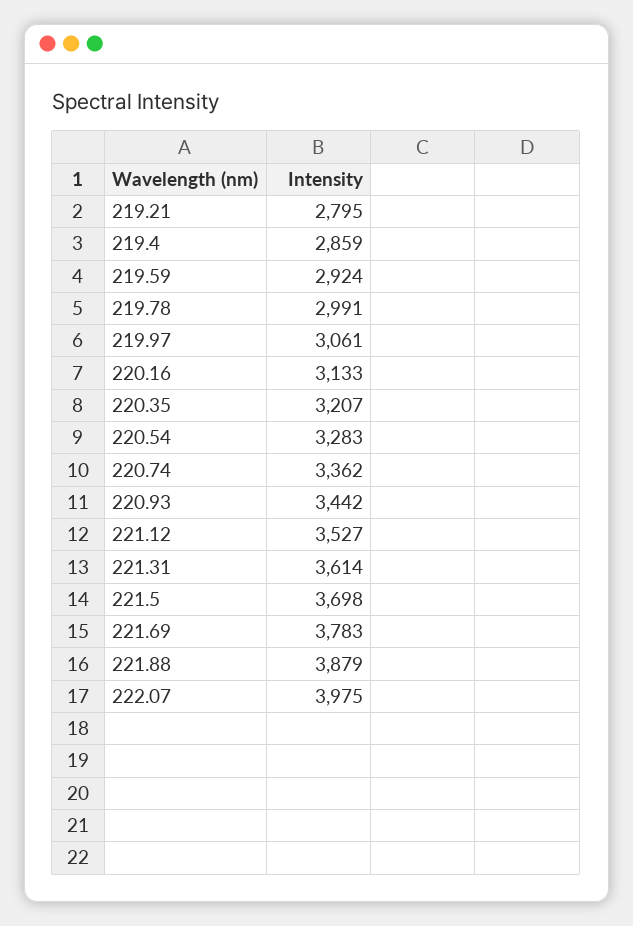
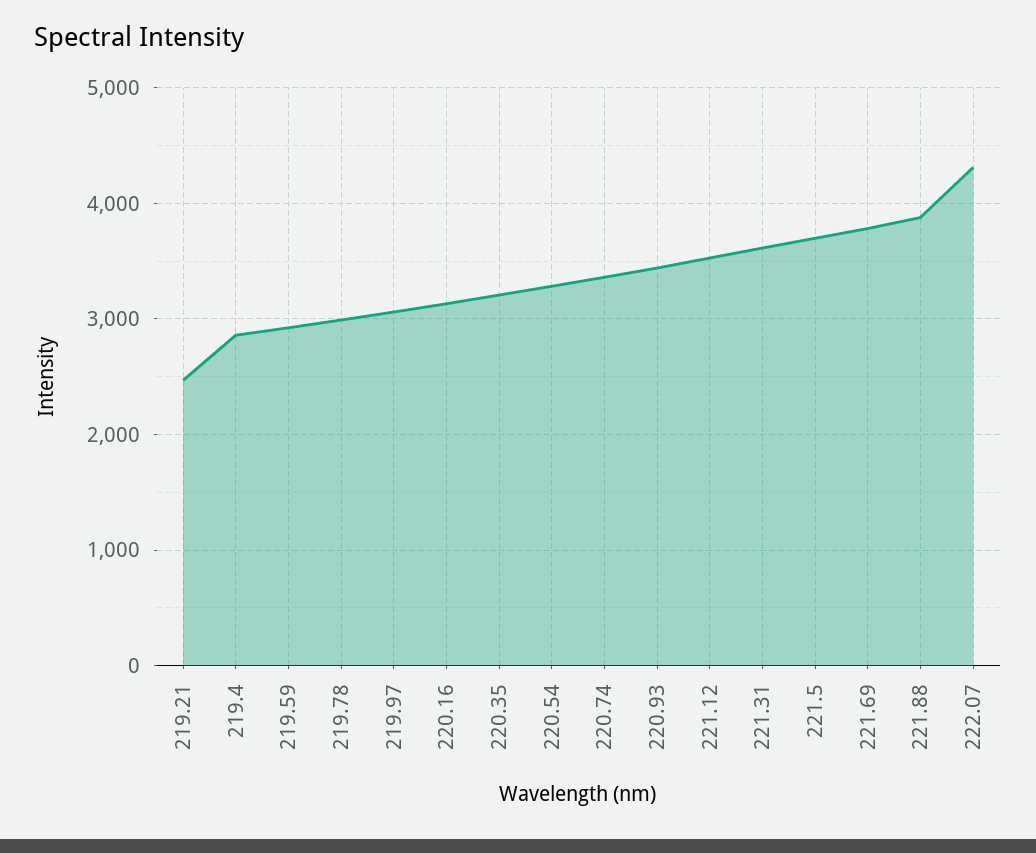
219.21: 2795 -> 2500
222.07: 3975 -> 4300

